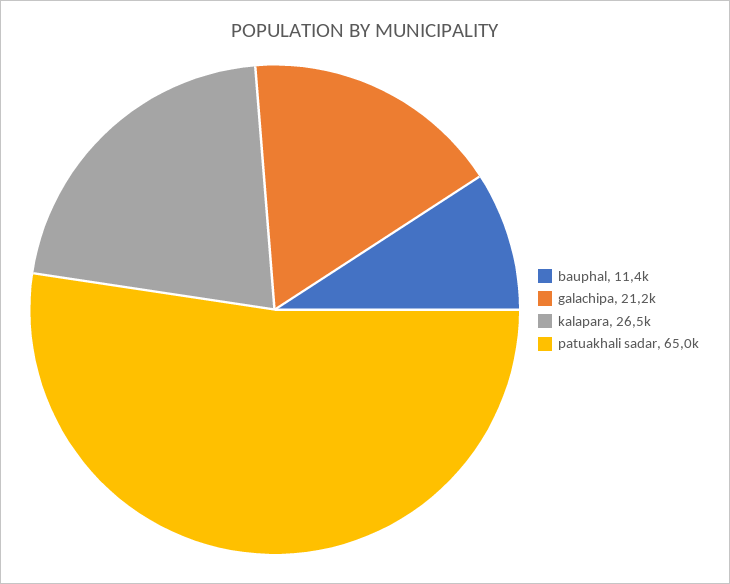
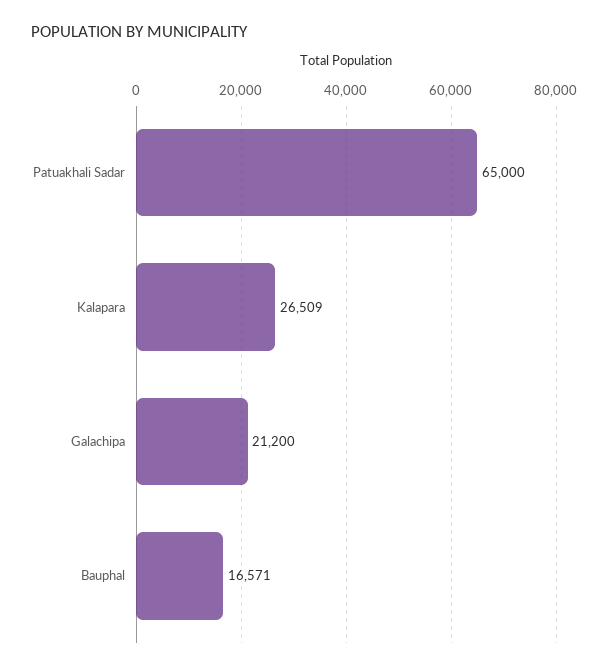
bauphal: 11400 -> 16571

